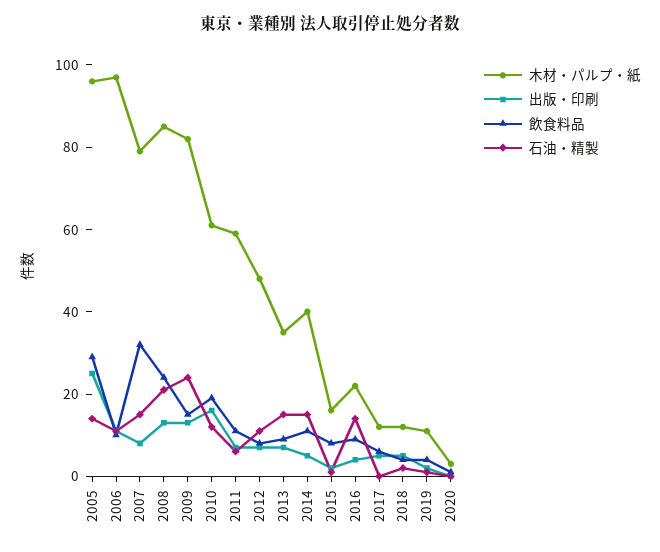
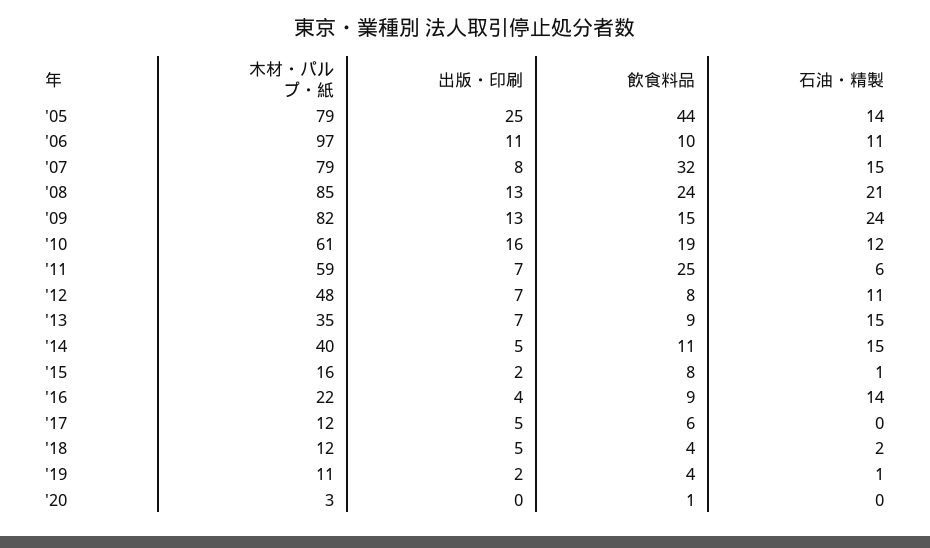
木材・パルプ・紙, 2005: 95 -> 79
飲食料品, 2005: 30 -> 44
飲食料品, 2011: 10 -> 25

